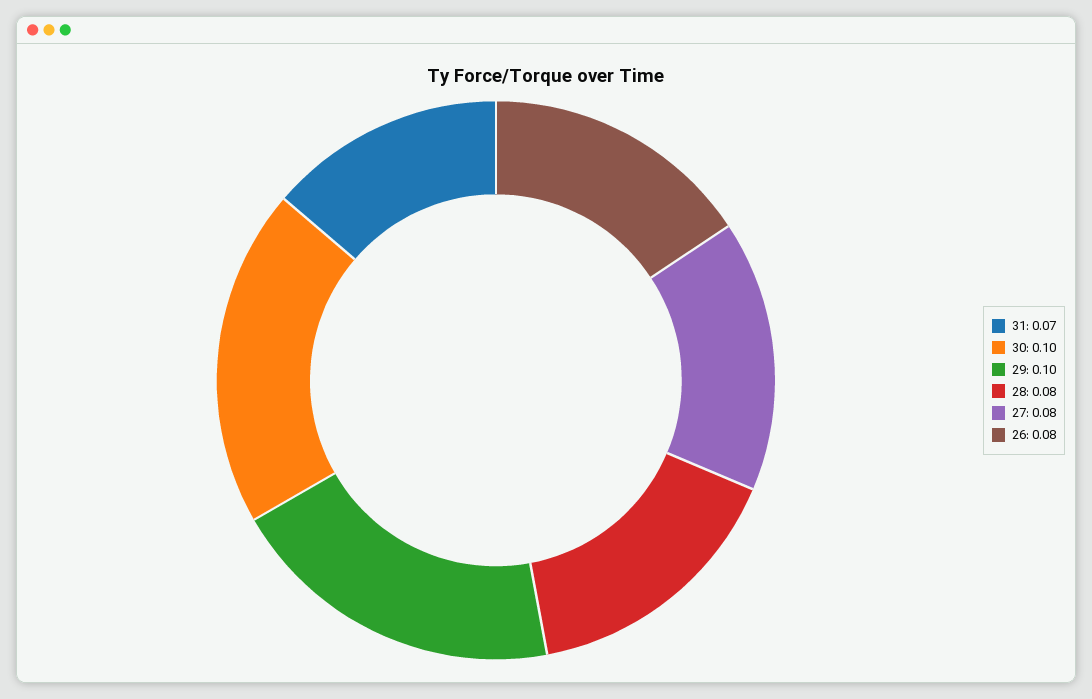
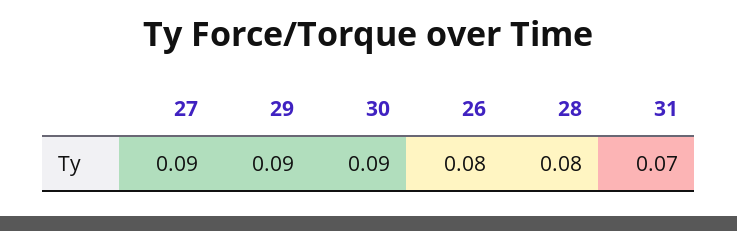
30: 0.1 -> 0.09
29: 0.1 -> 0.09
27: 0.08 -> 0.09

